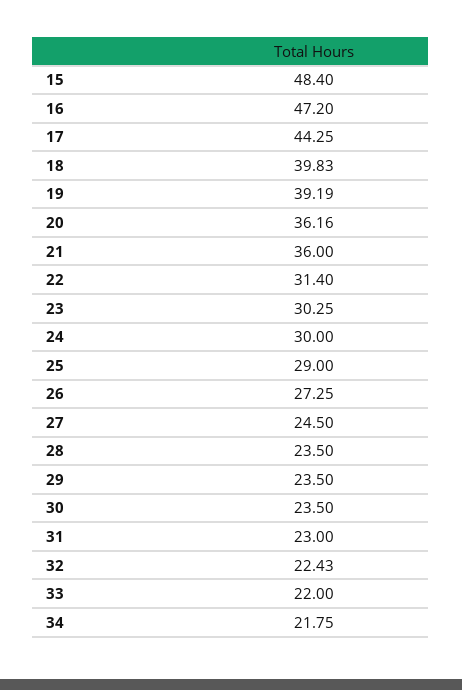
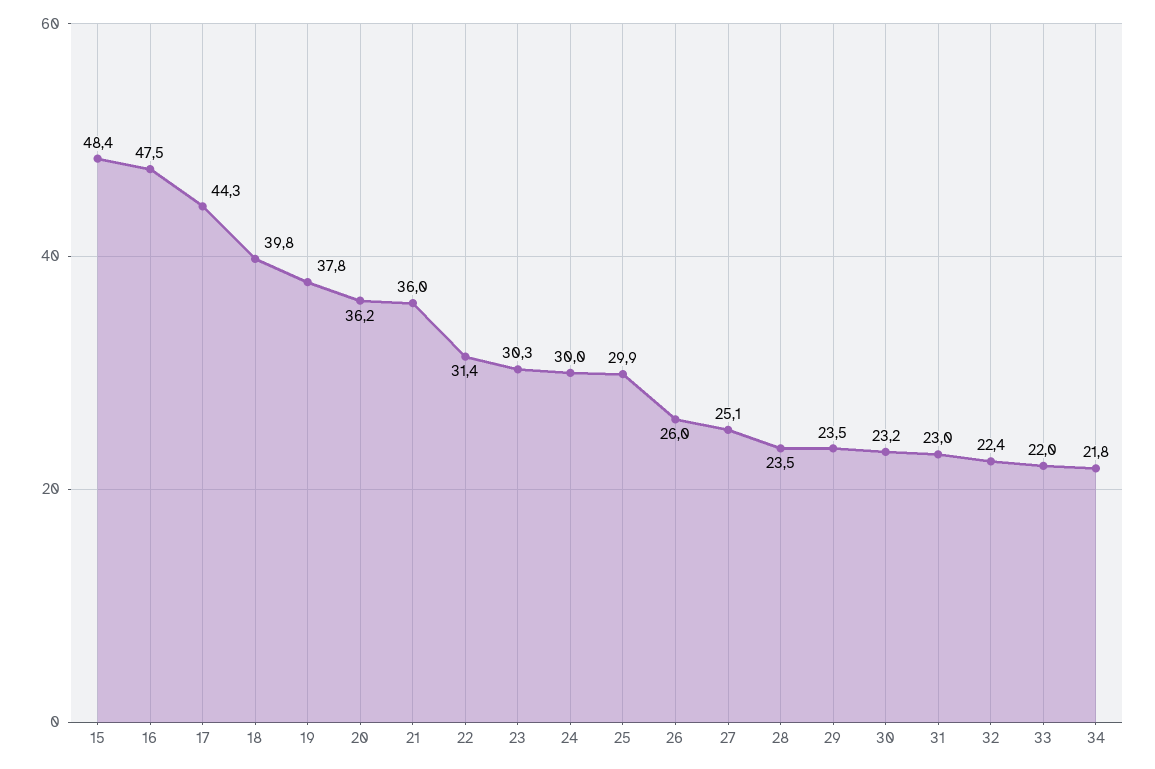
16: 47.2 -> 47.5
19: 39.19 -> 37.8
25: 29 -> 29.9
26: 27.25 -> 26
27: 24.5 -> 25.1
30: 23.5 -> 23.2

